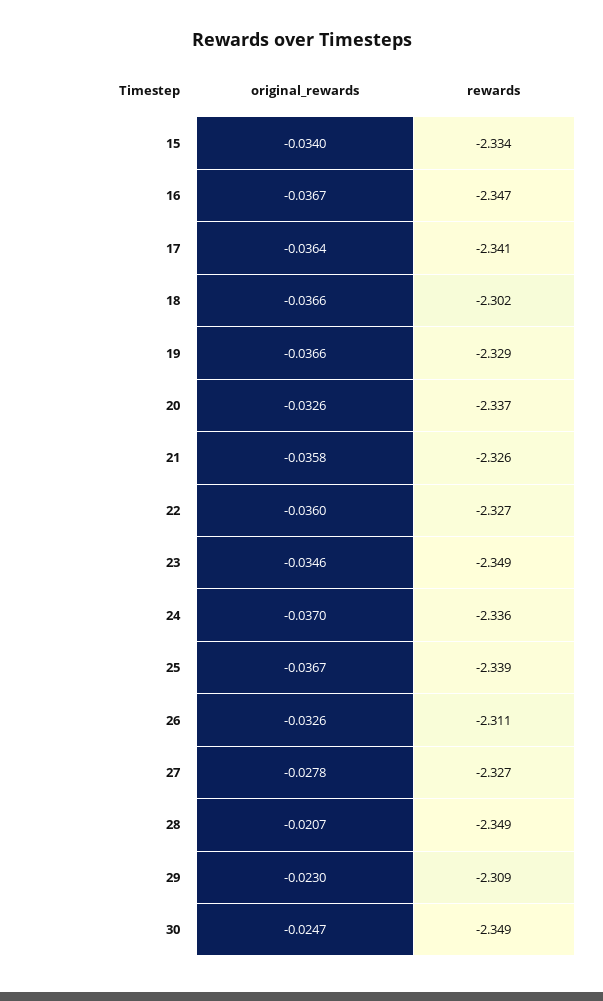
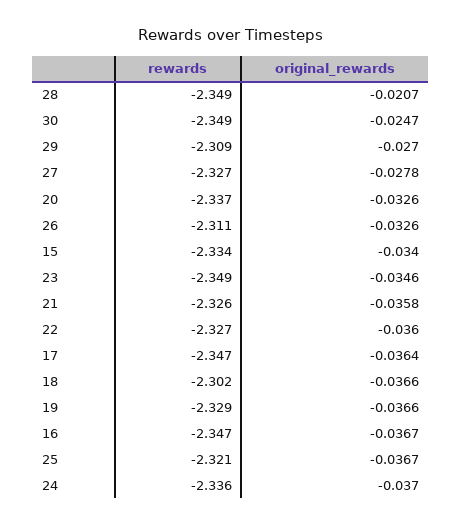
rewards, 17: -2.341 -> -2.347
rewards, 25: -2.339 -> -2.321
original_rewards, 29: -0.023 -> -0.027

